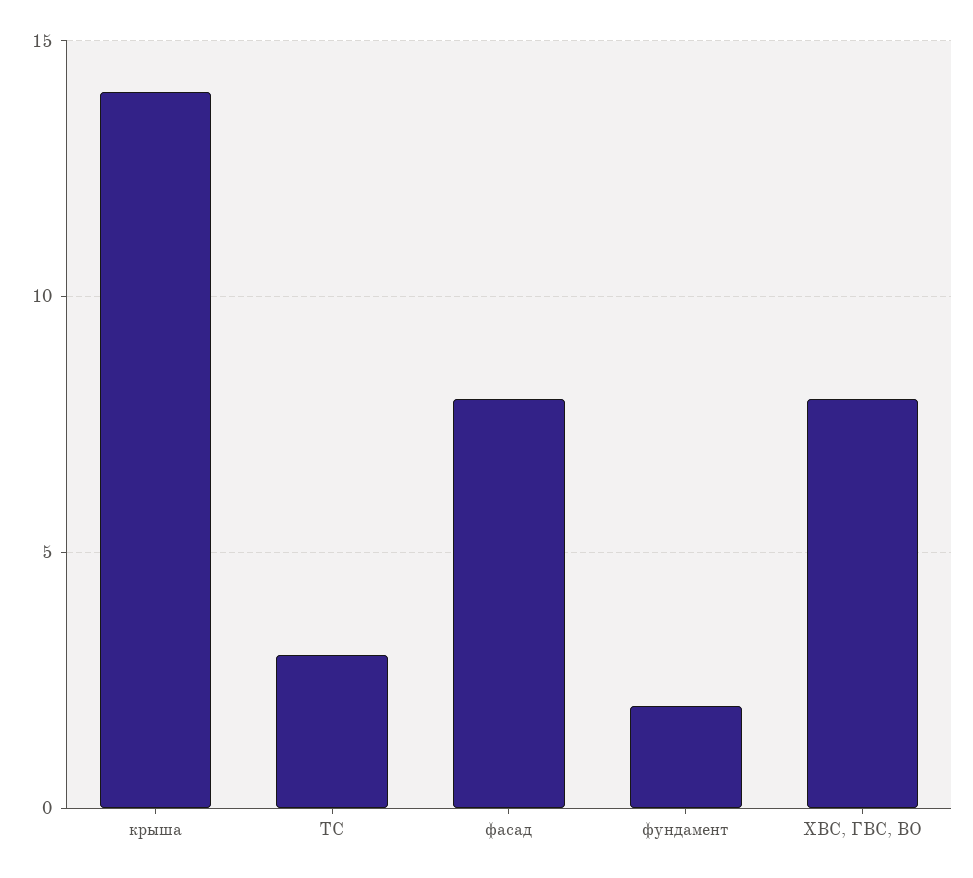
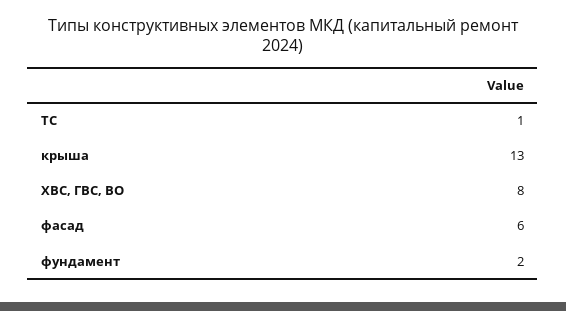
крыша: 14 -> 13
ТС: 3 -> 1
фасад: 8 -> 6

